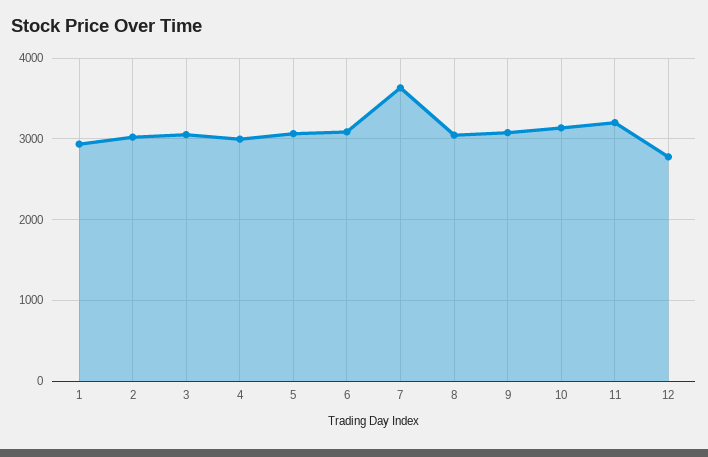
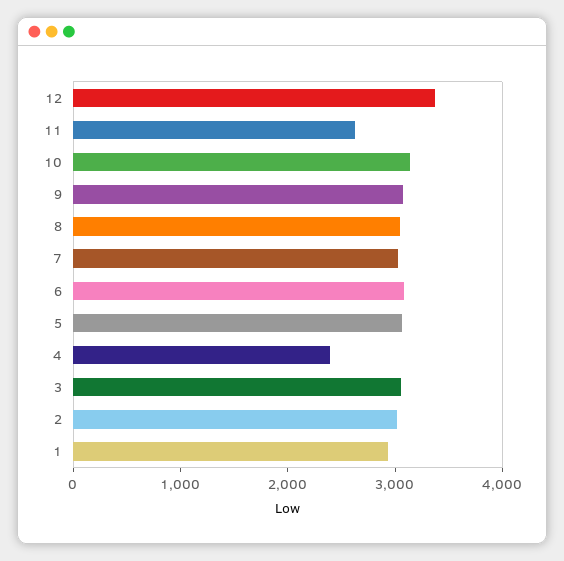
4: 3000 -> 2400
7: 3600 -> 3000
11: 3200 -> 2600
12: 2800 -> 3400

